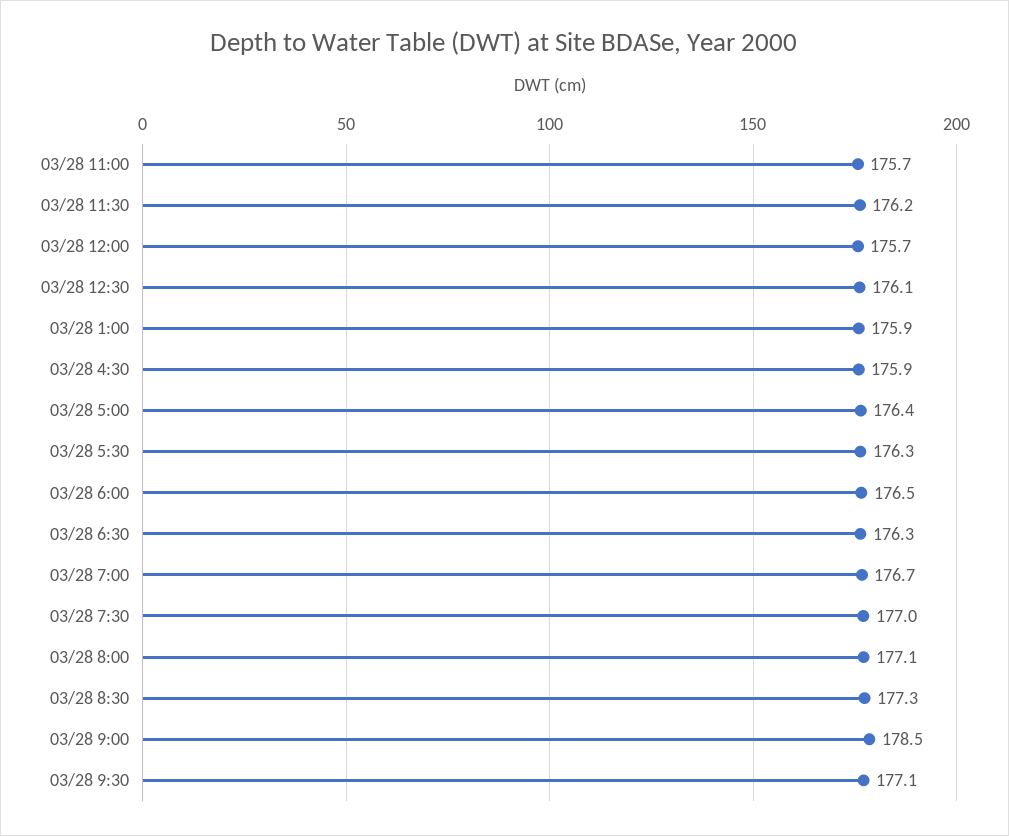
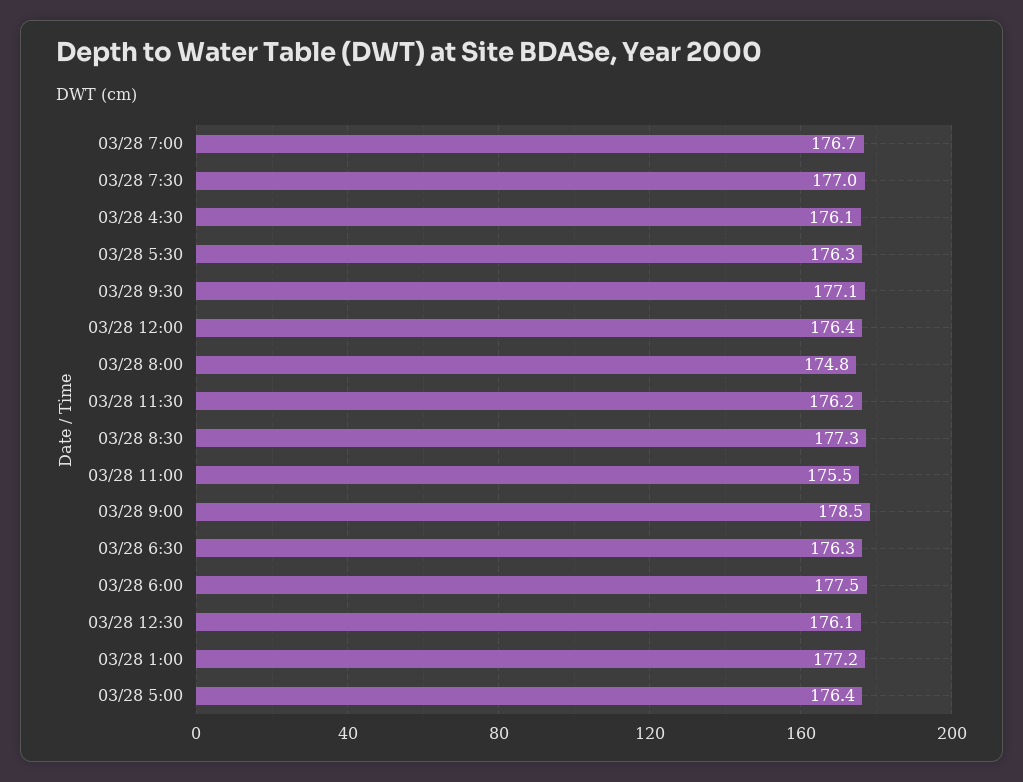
03/28 11:00: 175.7 -> 175.5
03/28 12:00: 175.7 -> 176.4
03/28 1:00: 175.9 -> 177.2
03/28 4:30: 175.9 -> 176.1
03/28 6:00: 176.5 -> 177.5
03/28 8:00: 177.1 -> 174.8

